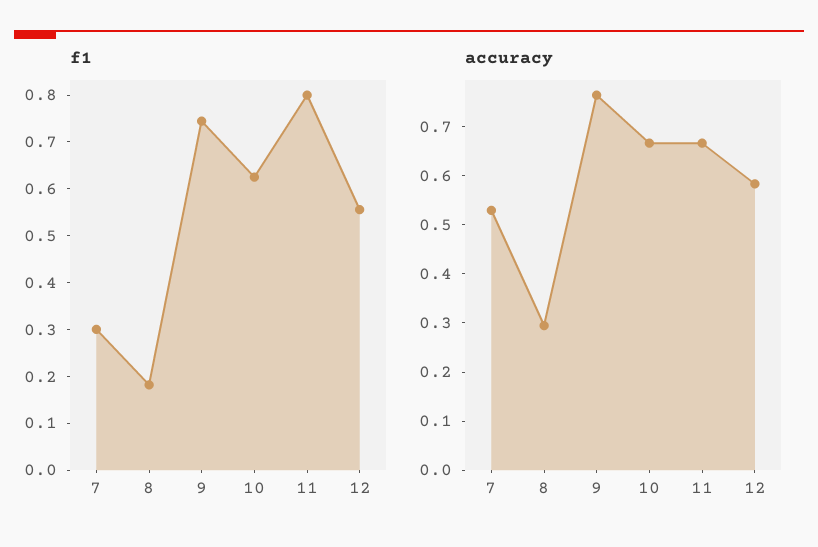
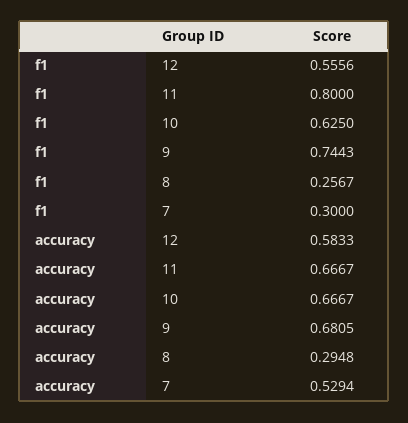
f1, 8: 0.18 -> 0.2567
accuracy, 9: 0.76 -> 0.6805

